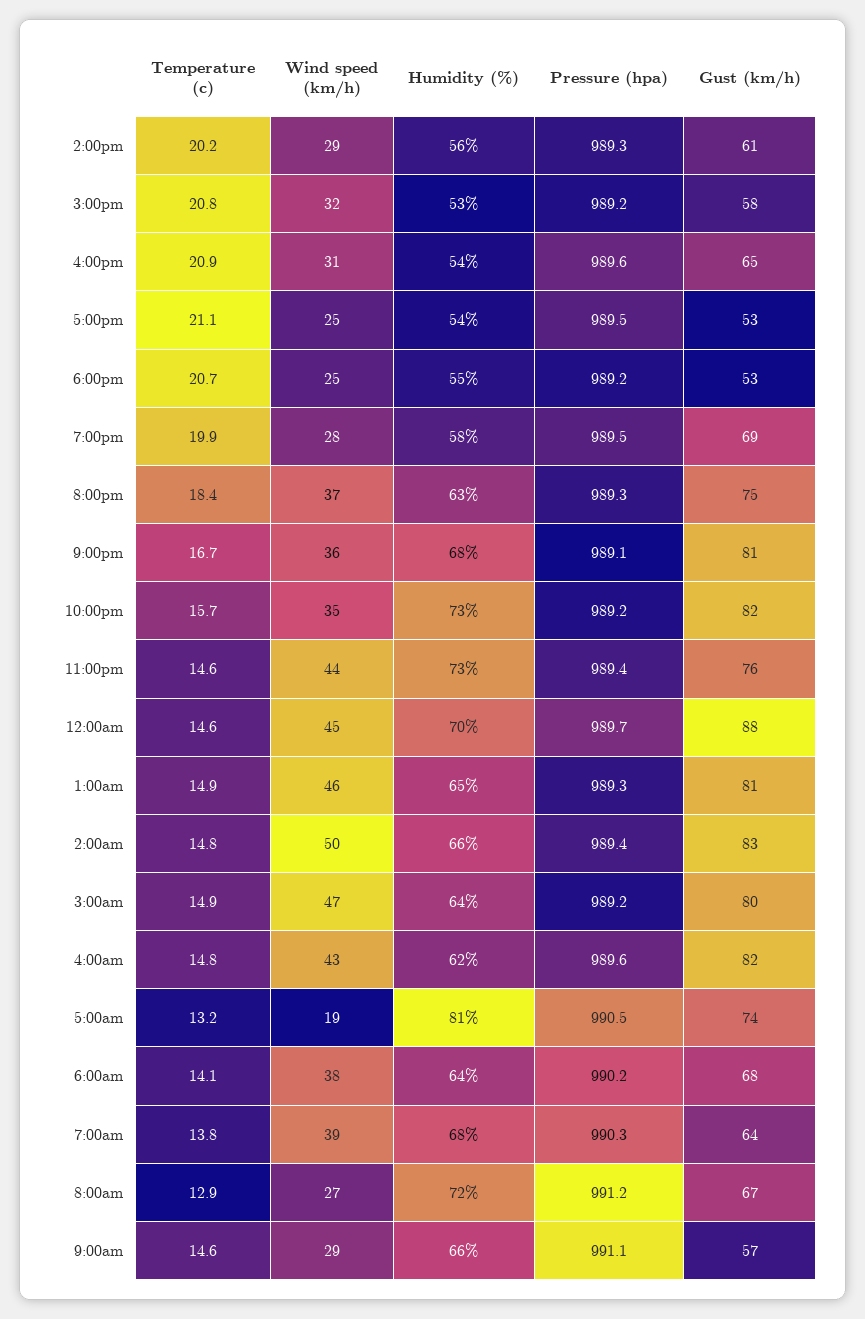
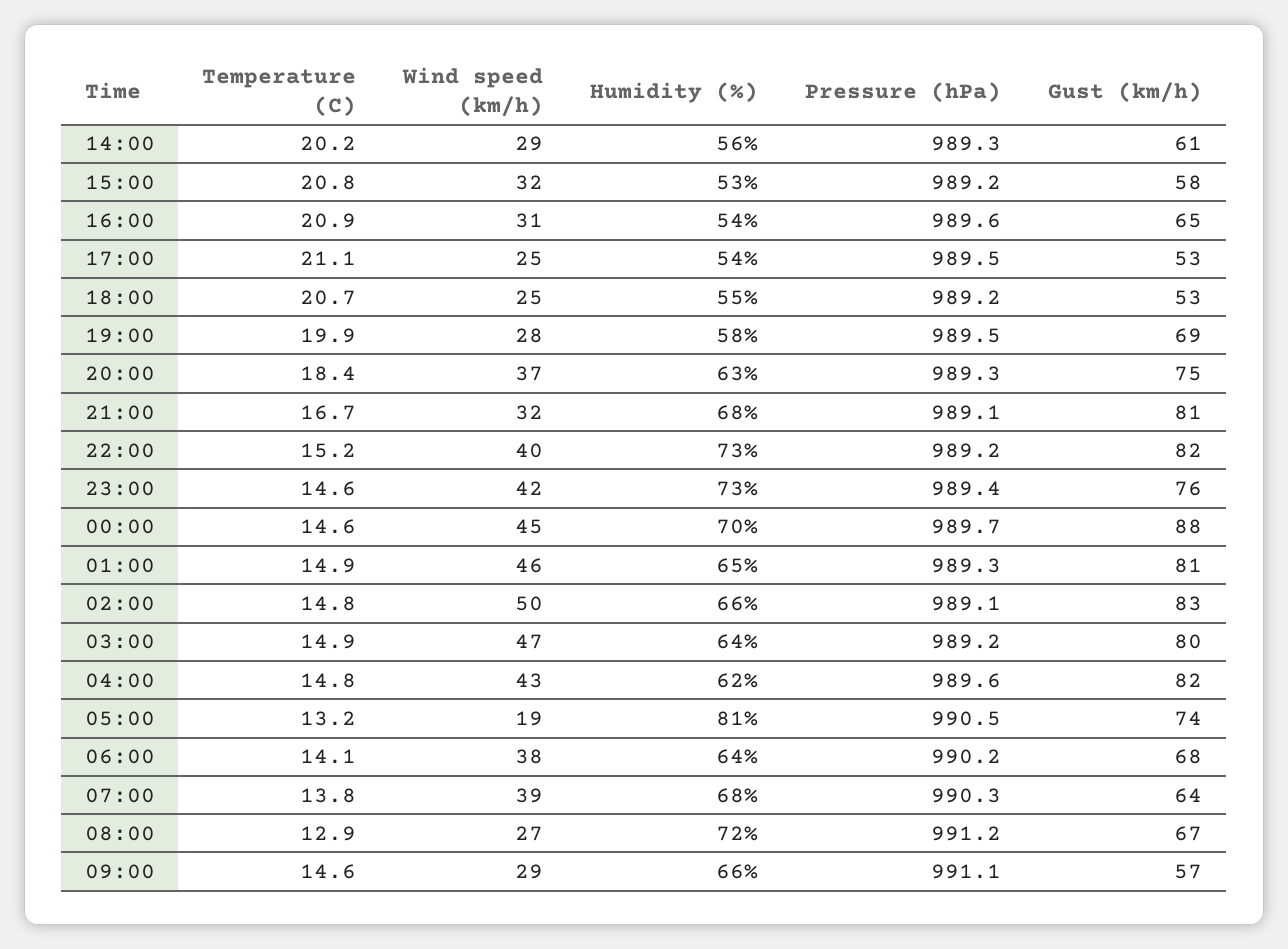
Wind speed (km/h), 9:00pm: 36 -> 32
Temperature (c), 10:00pm: 15.7 -> 15.2
Wind speed (km/h), 10:00pm: 35 -> 40
Wind speed (km/h), 11:00pm: 44 -> 42
Pressure (hpa), 2:00am: 989.4 -> 989.1

